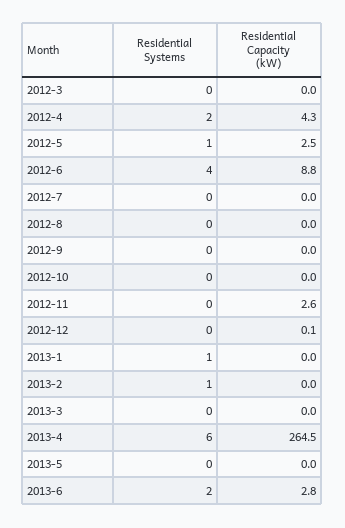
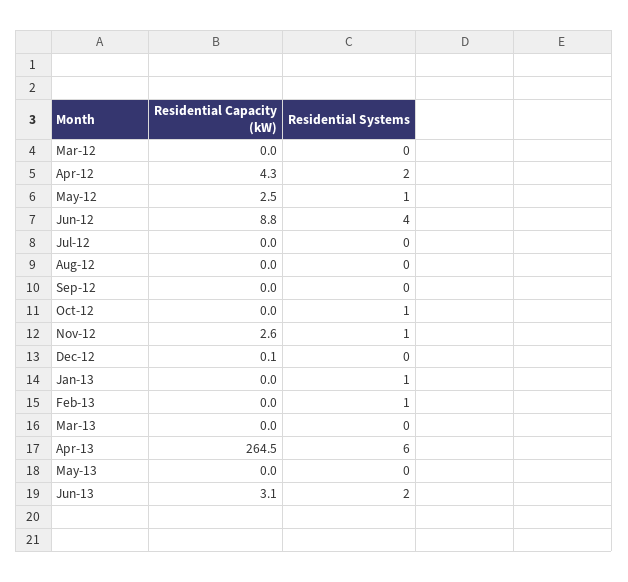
Residential Systems, 2012-10: 0 -> 1
Residential Systems, 2012-11: 0 -> 1
Residential Capacity (kW), 2013-6: 2.8 -> 3.1

